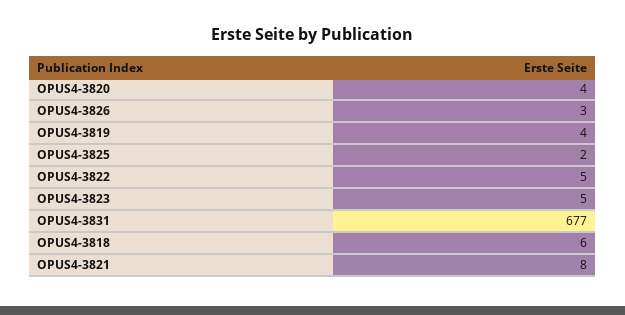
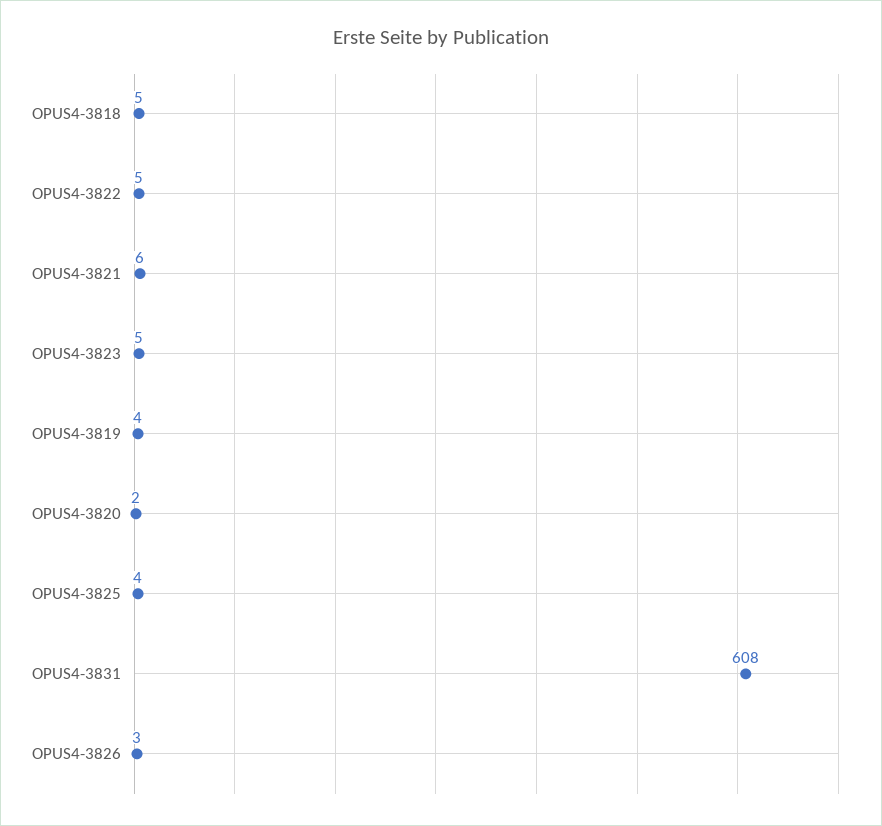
OPUS4-3820: 4 -> 2
OPUS4-3825: 2 -> 4
OPUS4-3831: 677 -> 608
OPUS4-3818: 6 -> 5
OPUS4-3821: 8 -> 6

